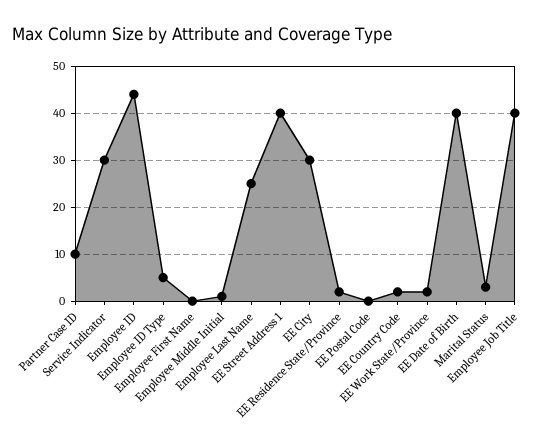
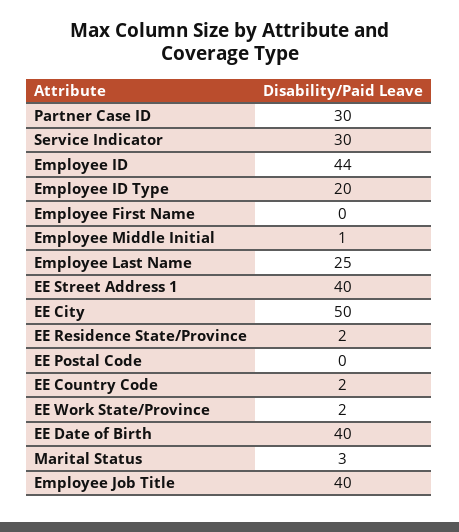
Partner Case ID: 10 -> 30
Employee ID Type: 5 -> 20
EE City: 30 -> 50

